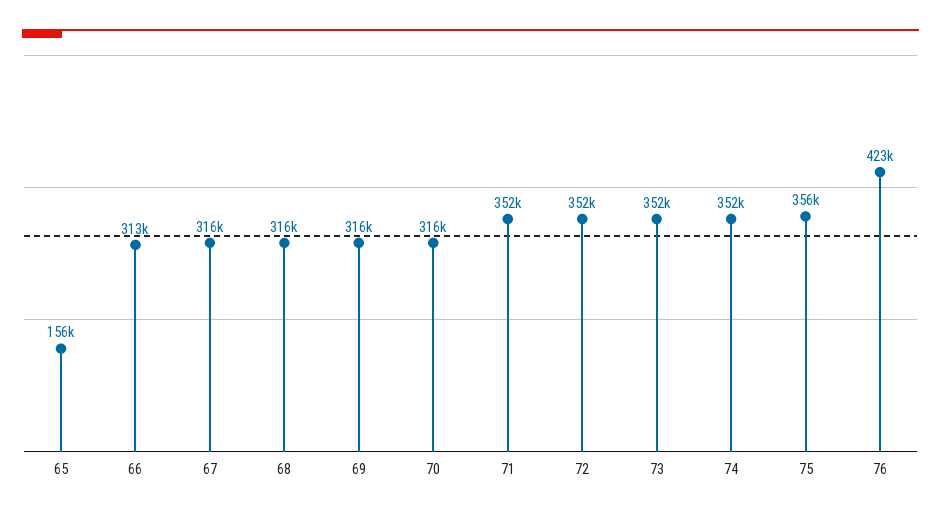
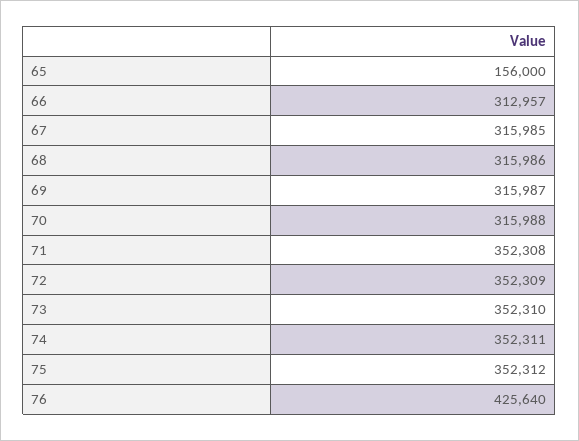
75: 356000 -> 352312
76: 423000 -> 425640

